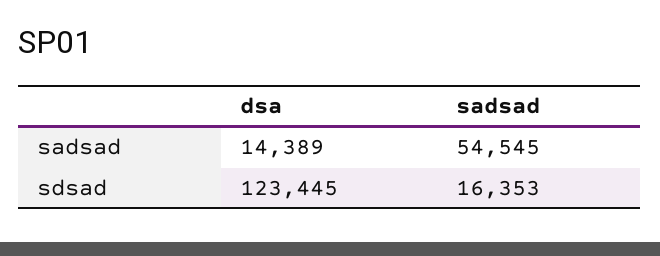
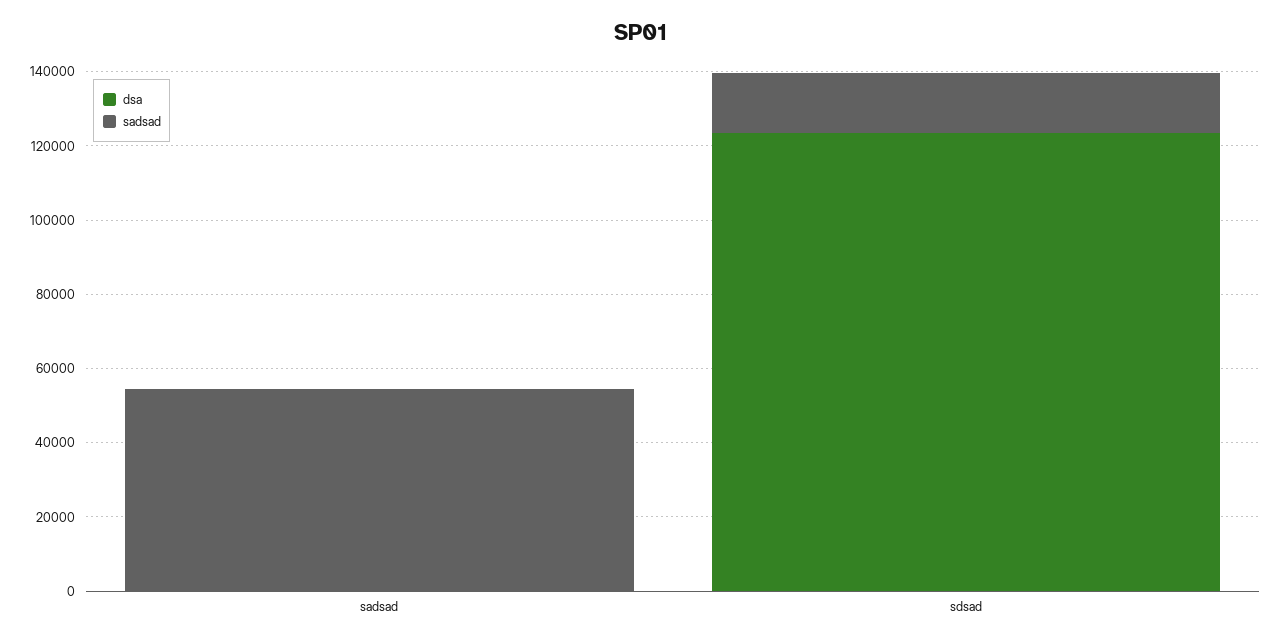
dsa, sadsad: 14389 -> 0

